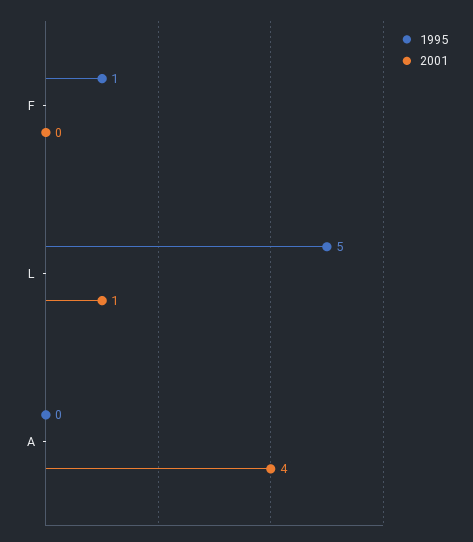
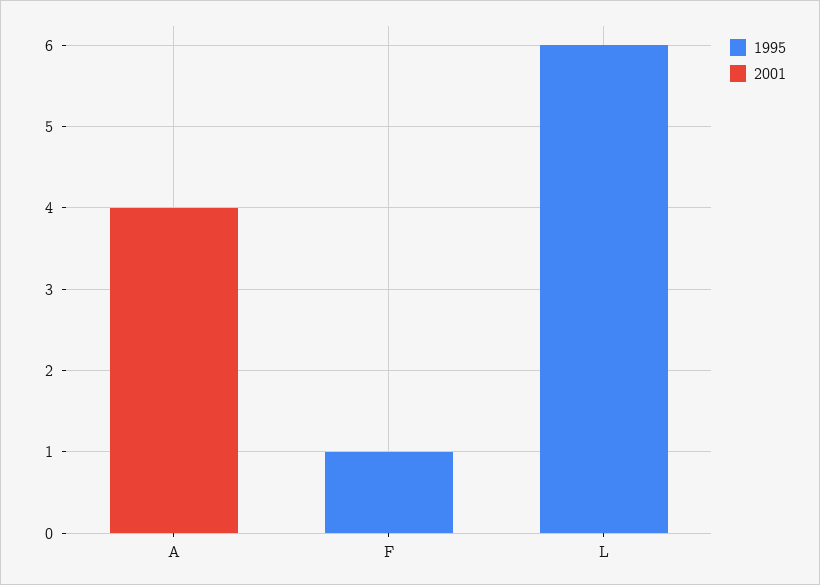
1995, L: 5 -> 6
2001, L: 1 -> 0

